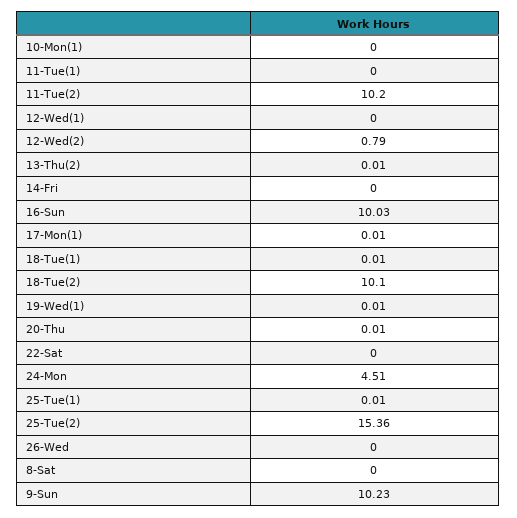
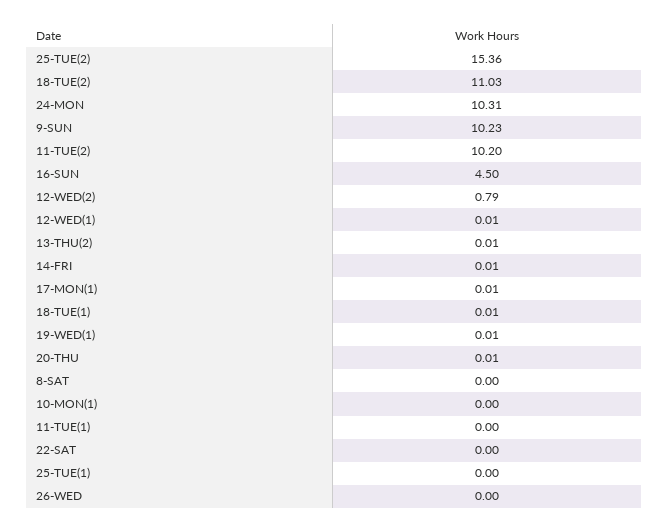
12-Wed(1): 0 -> 0.01
14-Fri: 0 -> 0.01
16-Sun: 10.03 -> 4.5
18-Tue(2): 10.1 -> 11.03
24-Mon: 4.51 -> 10.31
25-Tue(1): 0.01 -> 0

